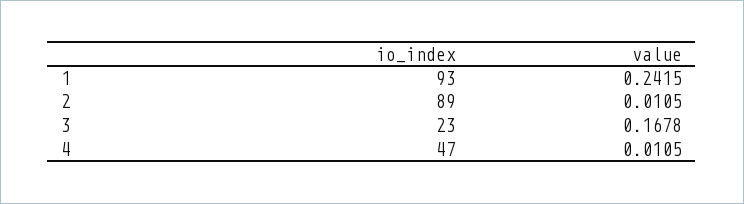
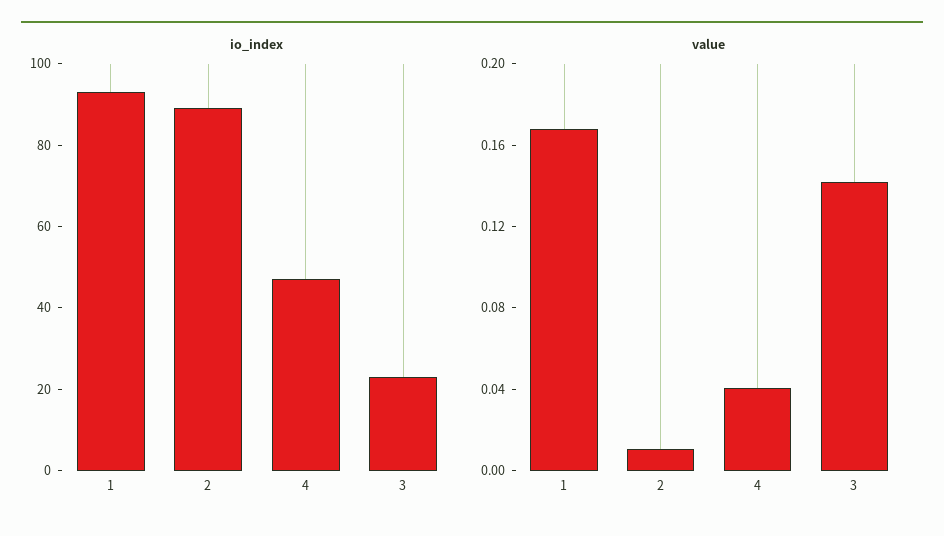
value, 1: 0.2415 -> 0.17
value, 3: 0.1678 -> 0.14
value, 4: 0.0105 -> 0.04

